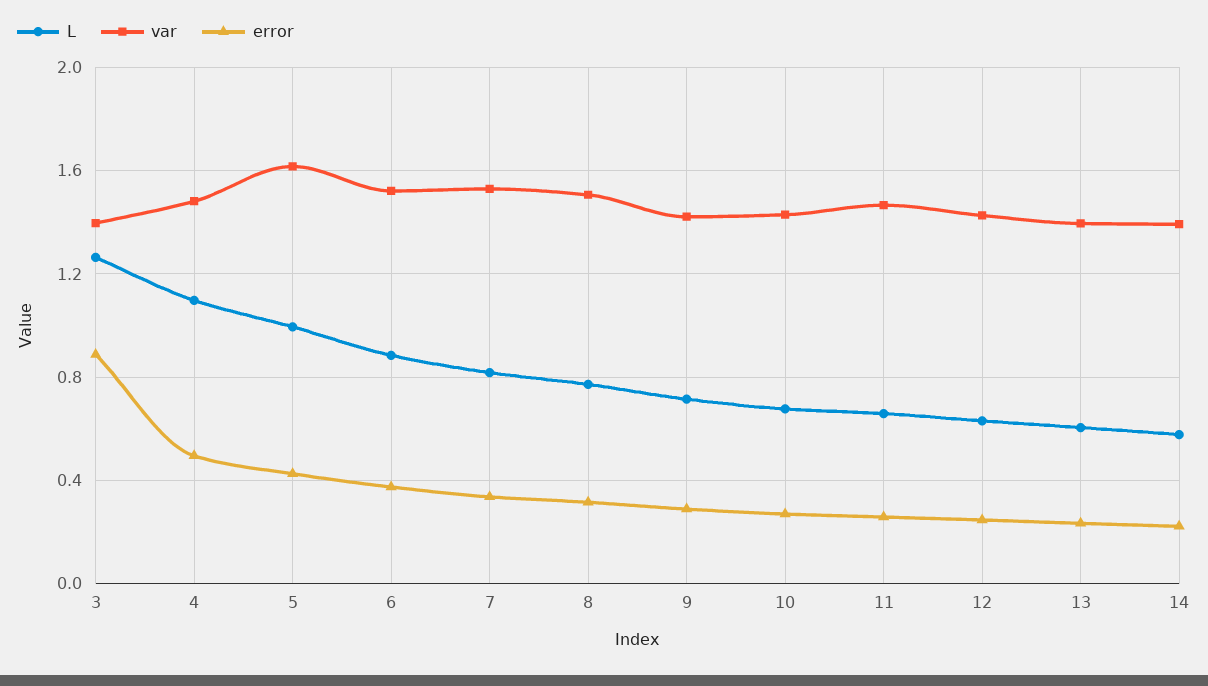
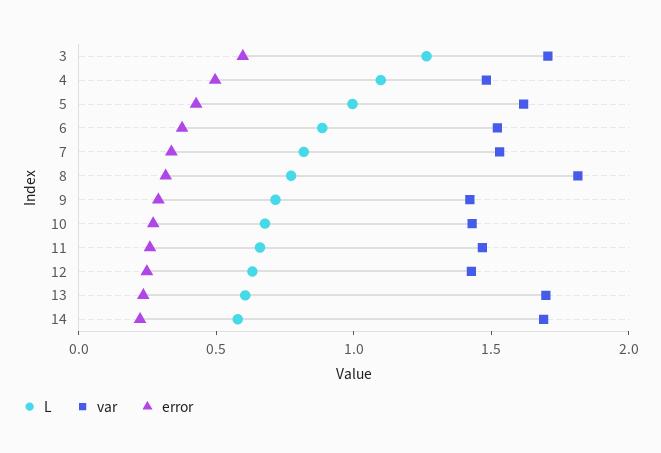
var, 3: 1.4 -> 1.7
error, 3: 0.9 -> 0.6
var, 8: 1.5 -> 1.8
var, 13: 1.4 -> 1.7
var, 14: 1.4 -> 1.7

